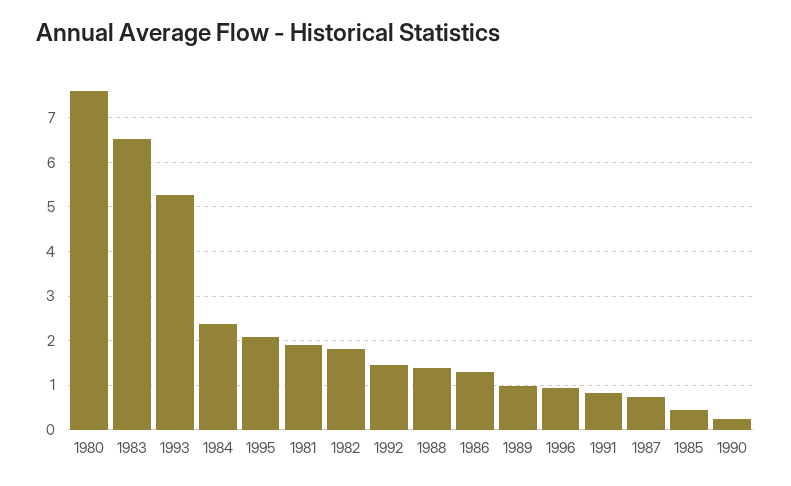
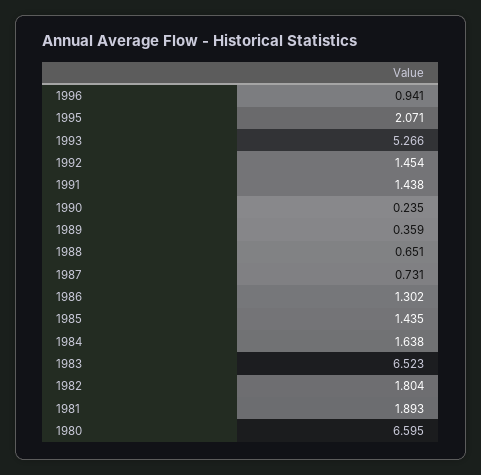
1980: 7.6 -> 6.595
1984: 2.4 -> 1.638
1988: 1.4 -> 0.651
1989: 1 -> 0.359
1991: 0.8 -> 1.438
1985: 0.4 -> 1.435

